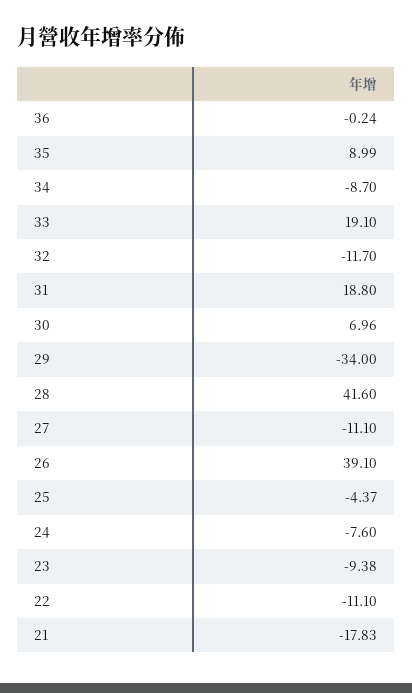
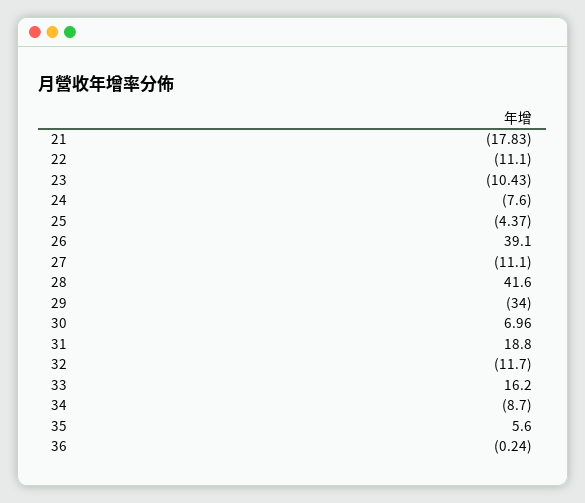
35: 8.99 -> 5.6
33: 19.1 -> 16.2
23: -9.38 -> -10.43

